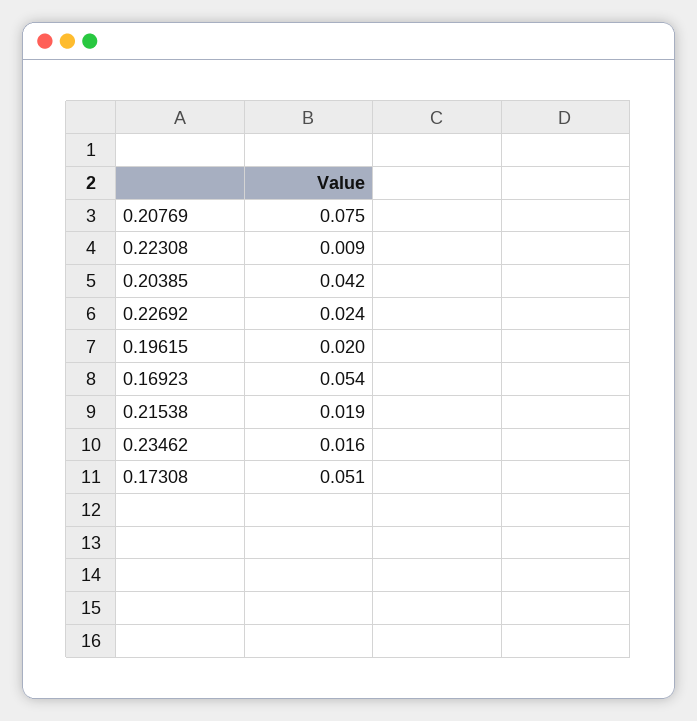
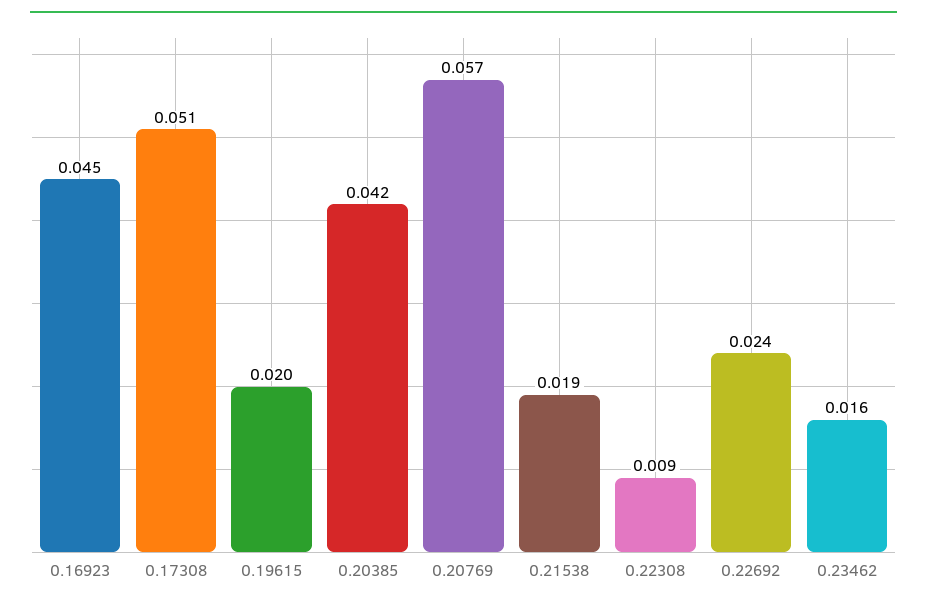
0.20769: 0.075 -> 0.057
0.16923: 0.054 -> 0.045

